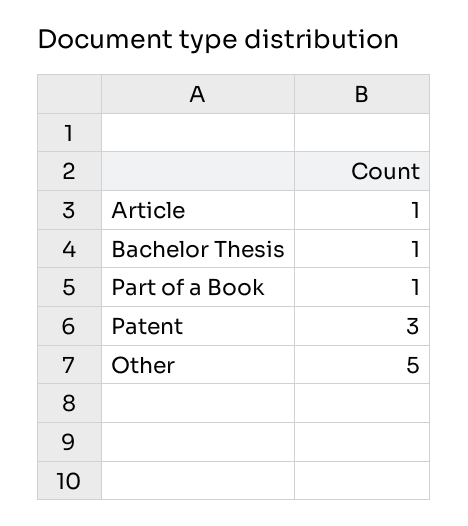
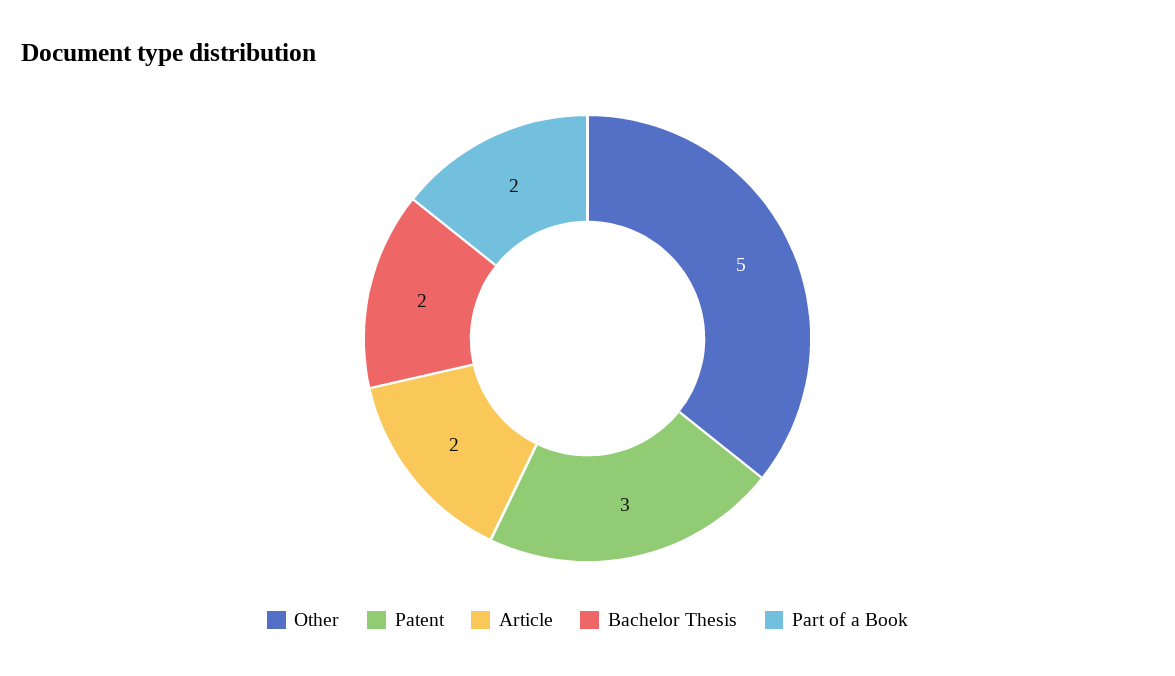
Article: 1 -> 2
Bachelor Thesis: 1 -> 2
Part of a Book: 1 -> 2

